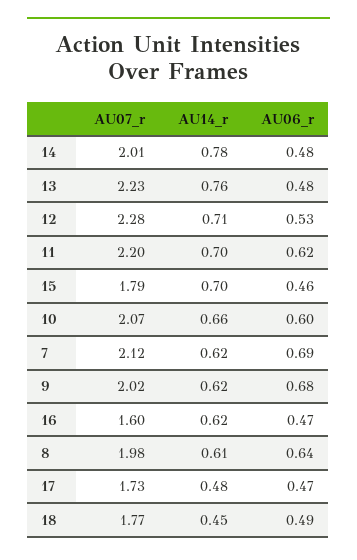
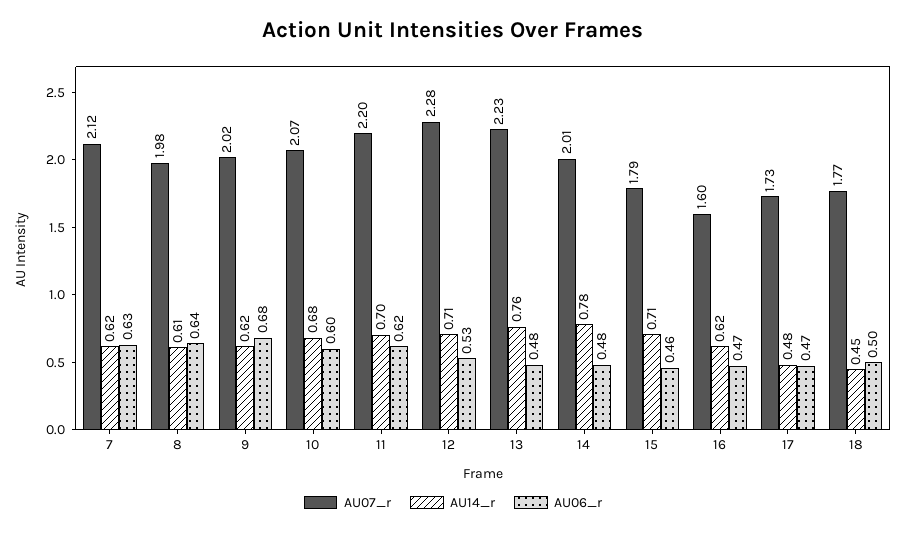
AU14_r, 15: 0.7 -> 0.71
AU14_r, 10: 0.66 -> 0.68
AU06_r, 7: 0.69 -> 0.63
AU06_r, 18: 0.49 -> 0.5

